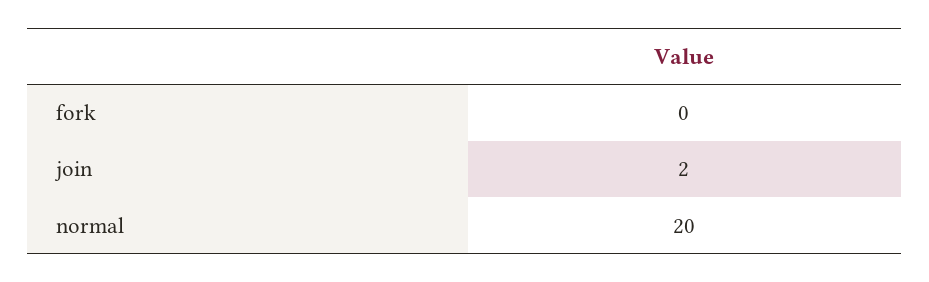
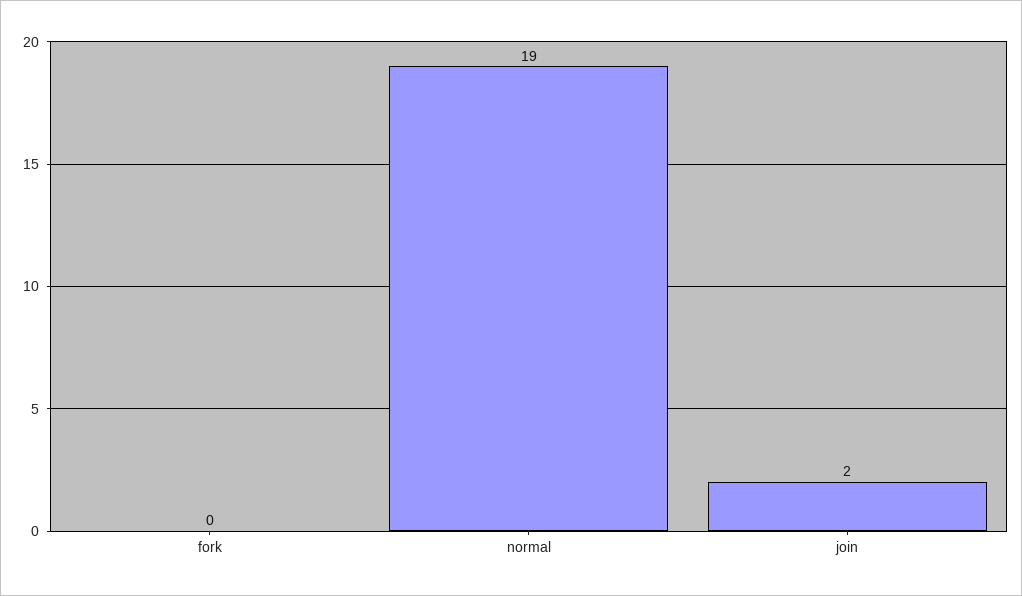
normal: 20 -> 19

